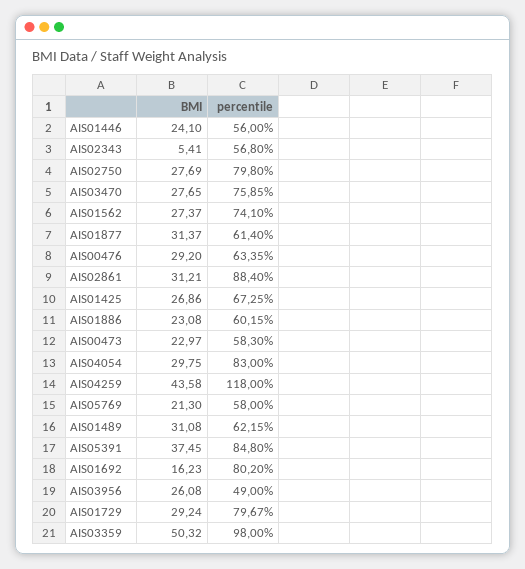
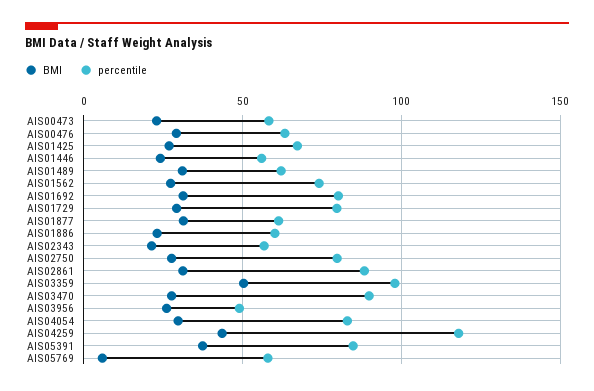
BMI, AIS02343: 5.41 -> 20
percentile, AIS03470: 75.85 -> 90
BMI, AIS05769: 21.3 -> 5
BMI, AIS01692: 16.23 -> 30

